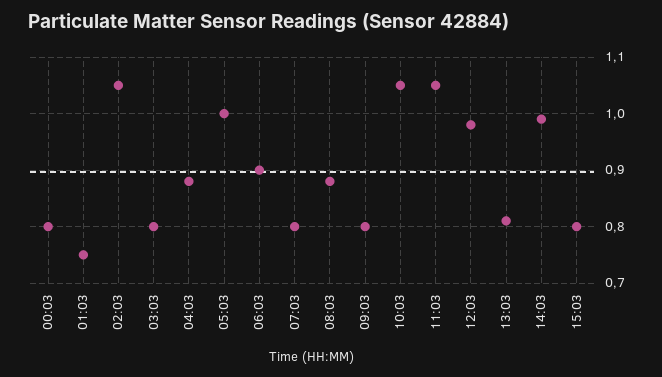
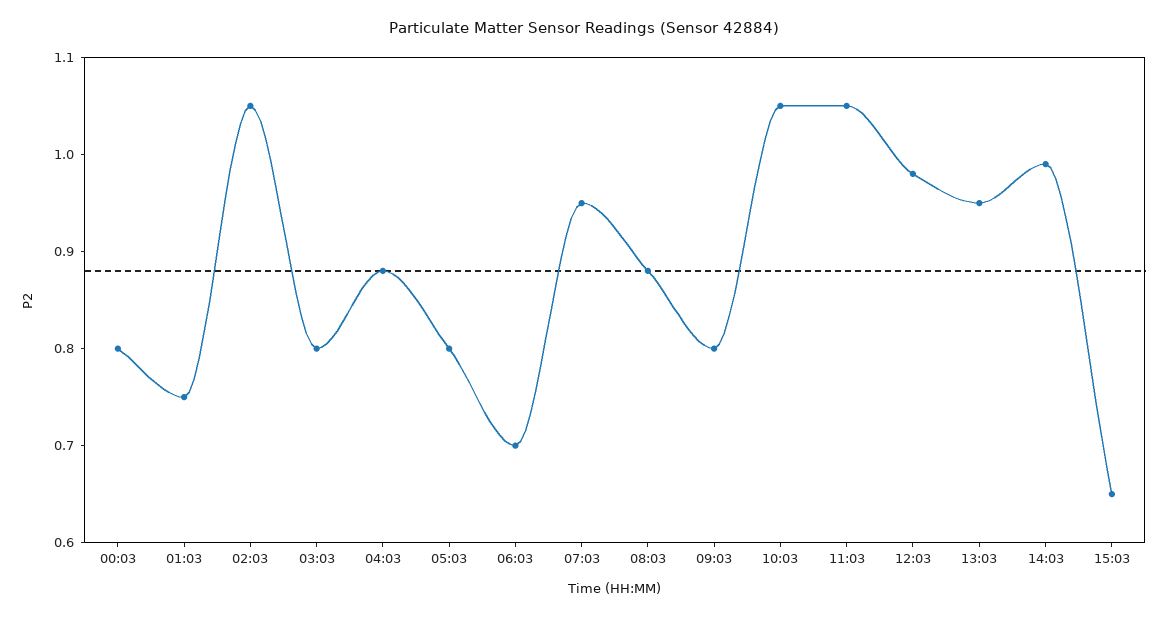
05:03: 1 -> 0.8
06:03: 0.9 -> 0.7
07:03: 0.8 -> 0.95
13:03: 0.8 -> 0.95
15:03: 0.8 -> 0.65

